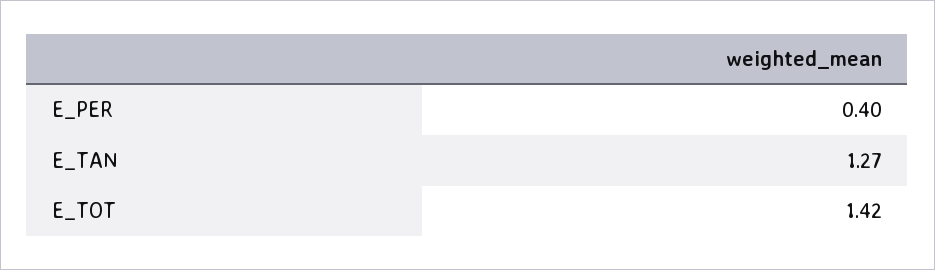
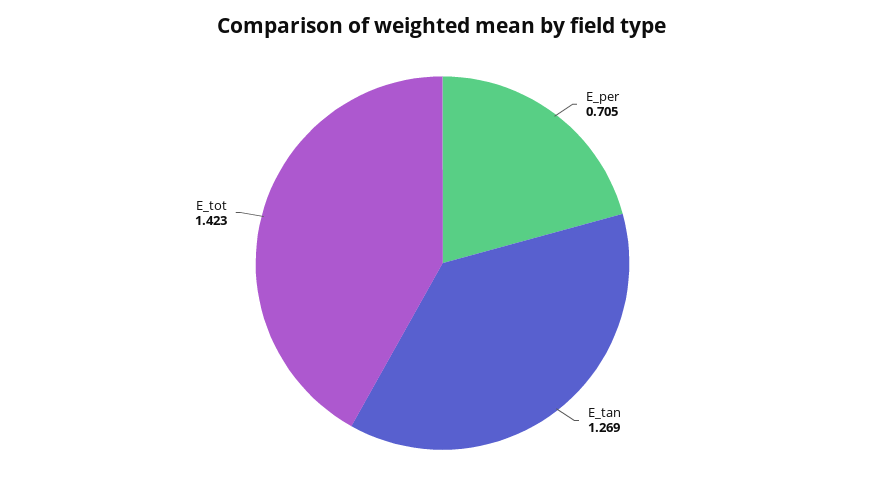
E_PER: 0.4 -> 0.705

